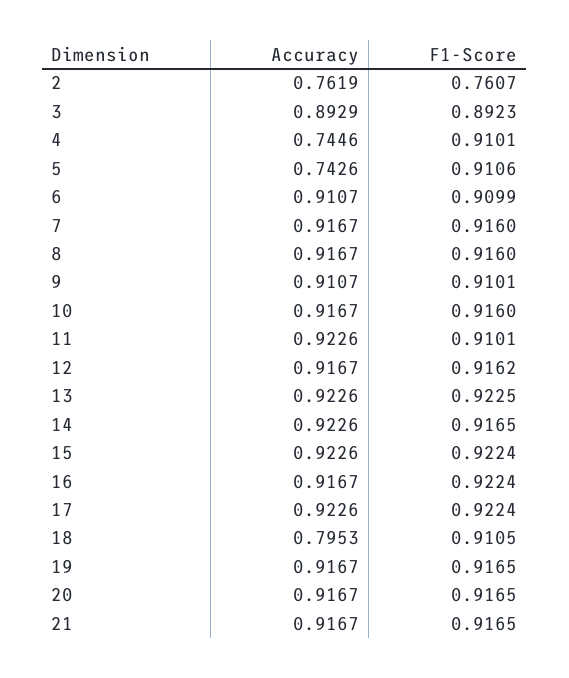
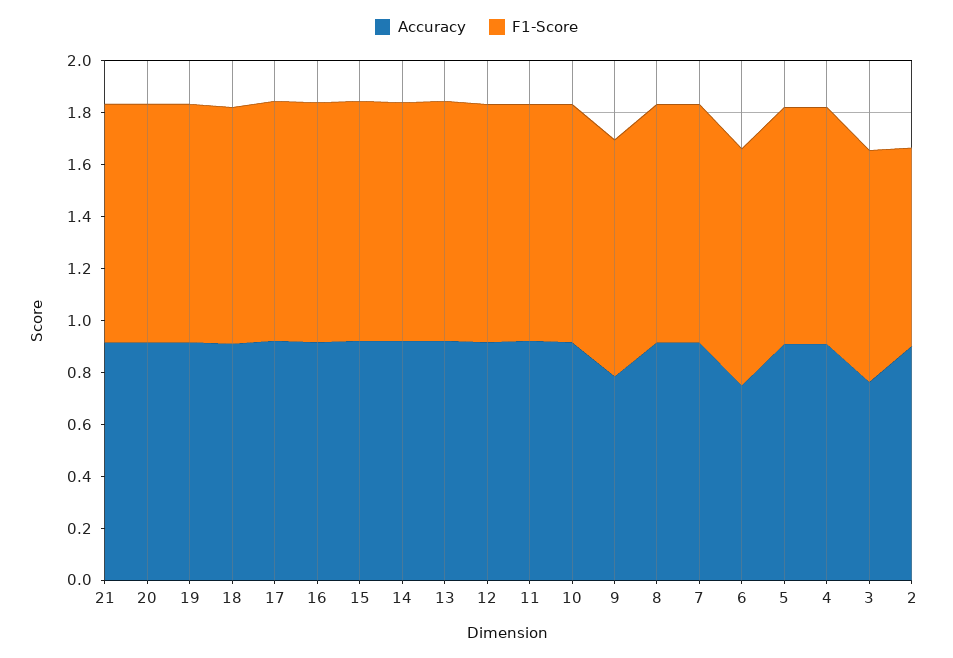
Accuracy, 2: 0.7619 -> 0.9
Accuracy, 3: 0.8929 -> 0.75
Accuracy, 4: 0.7446 -> 0.9
Accuracy, 5: 0.7426 -> 0.9
Accuracy, 6: 0.9107 -> 0.75
Accuracy, 9: 0.9107 -> 0.8
Accuracy, 18: 0.7953 -> 0.9

